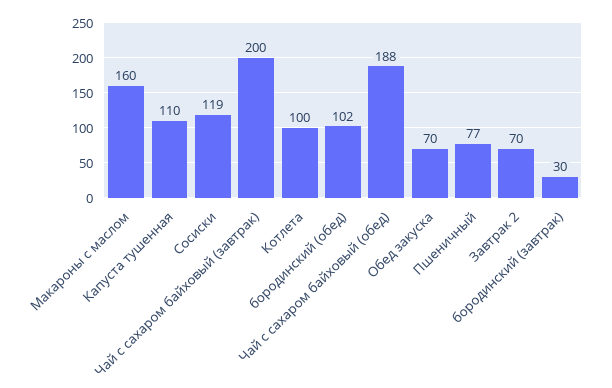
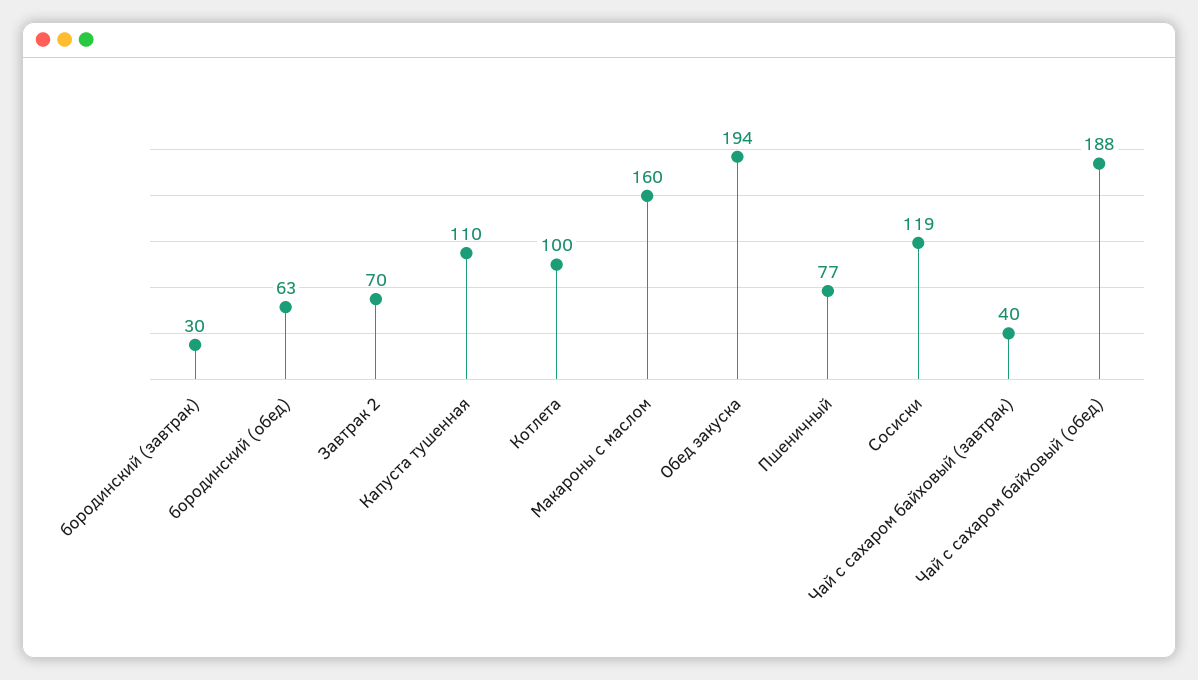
Чай с сахаром байховый (завтрак): 200 -> 40
бородинский (обед): 102 -> 63
Обед закуска: 70 -> 194

